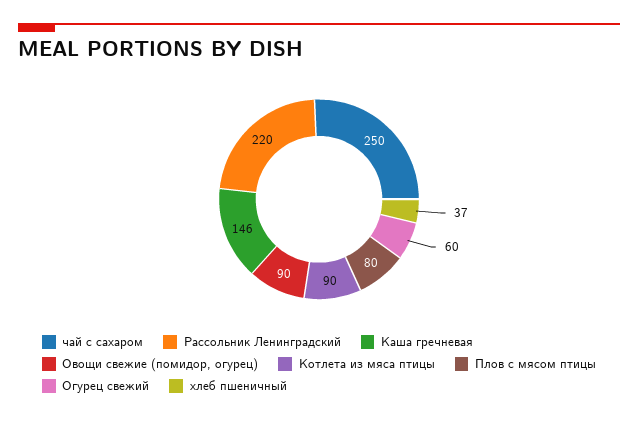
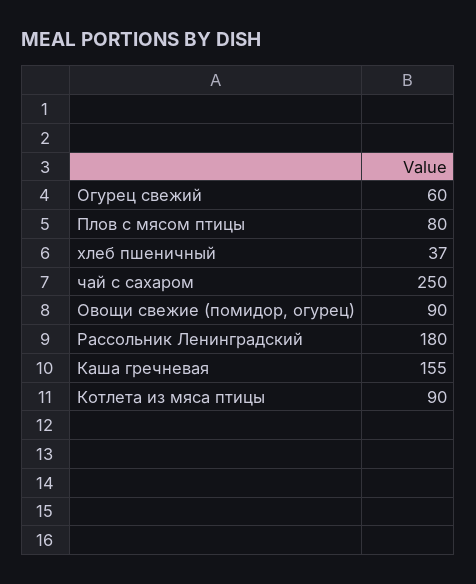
Рассольник Ленинградский: 220 -> 180
Каша гречневая: 146 -> 155

